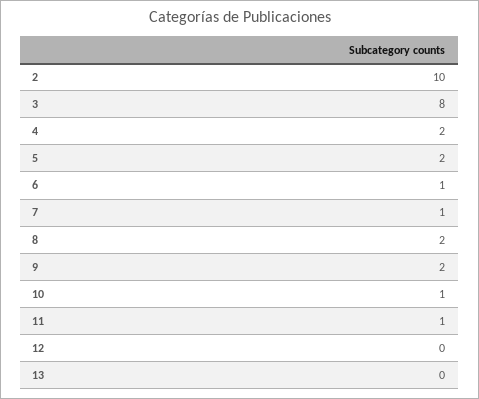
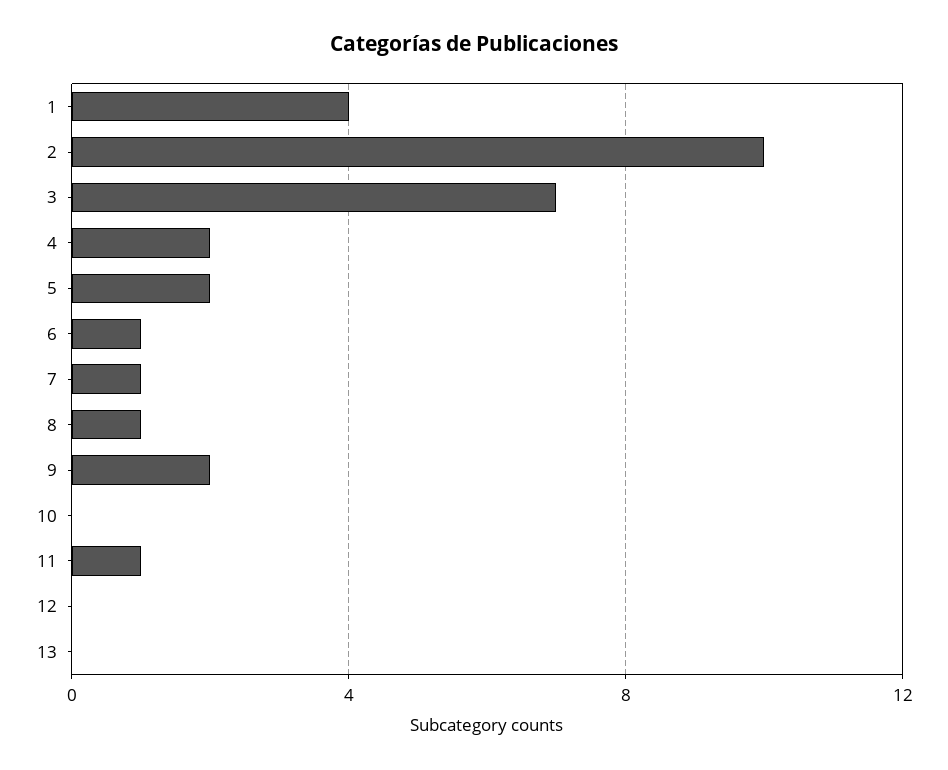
3: 8 -> 7
8: 2 -> 1
10: 1 -> 0
1: none -> 4

